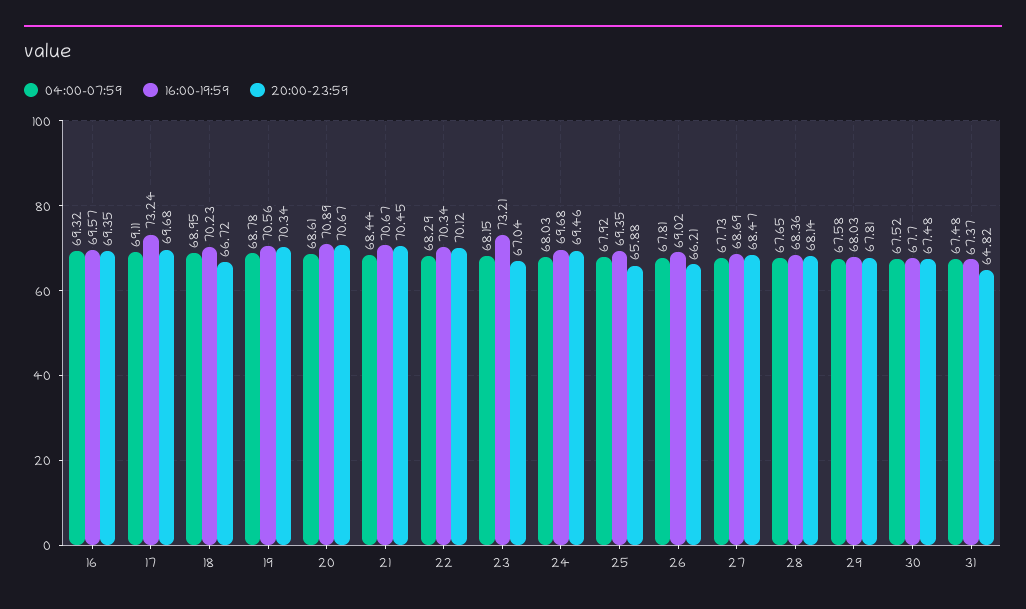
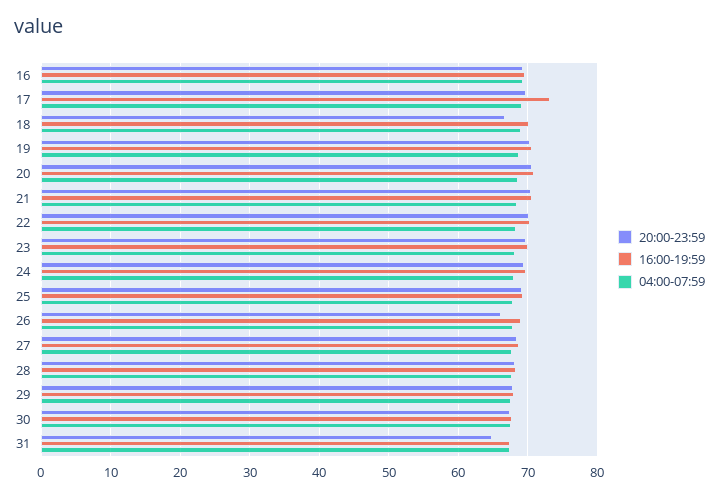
16:00-19:59, 23: 73.21 -> 70
20:00-23:59, 23: 67.04 -> 70
20:00-23:59, 25: 65.88 -> 69

